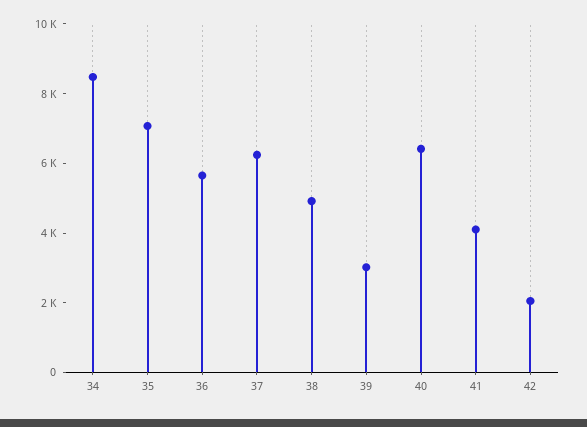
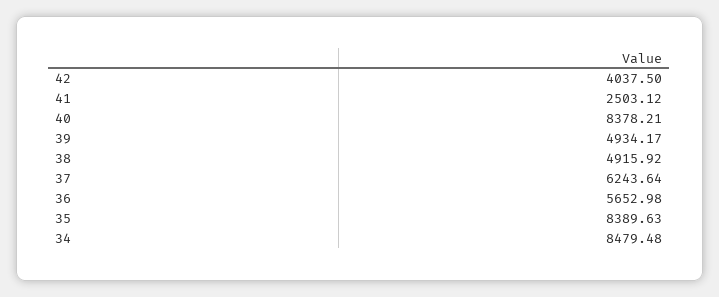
35: 7000 -> 8389.63
39: 3000 -> 4934.17
40: 6500 -> 8378.21
41: 4000 -> 2503.12
42: 2000 -> 4037.5

